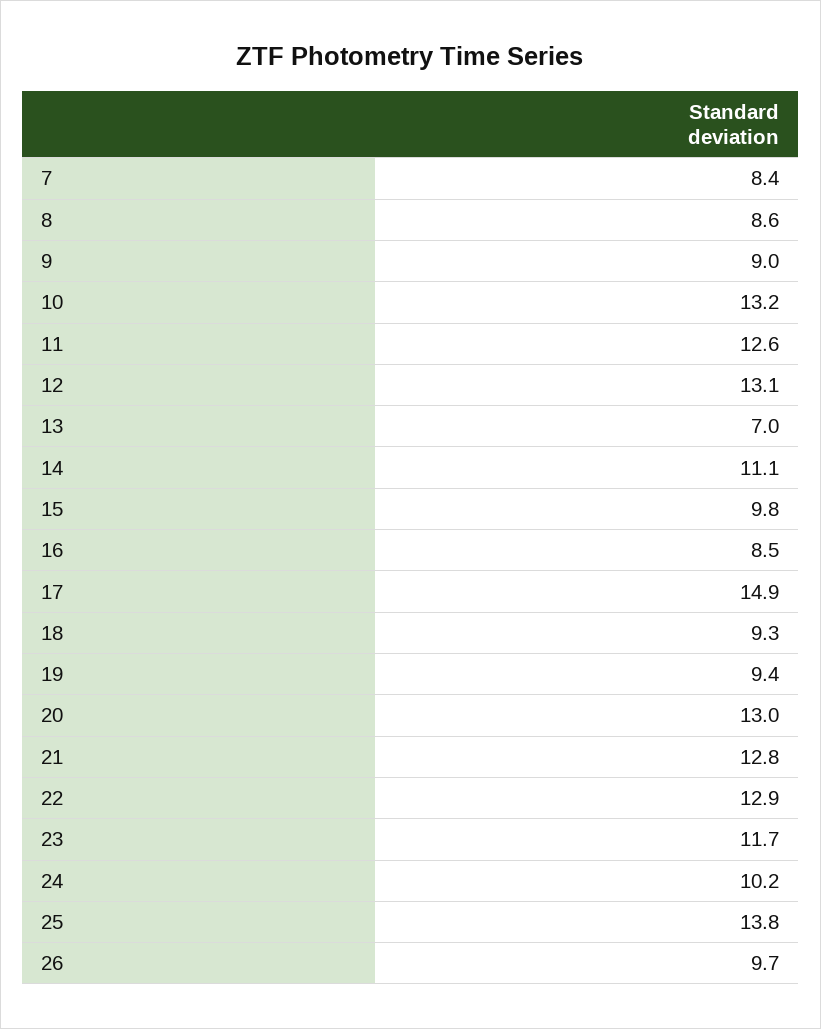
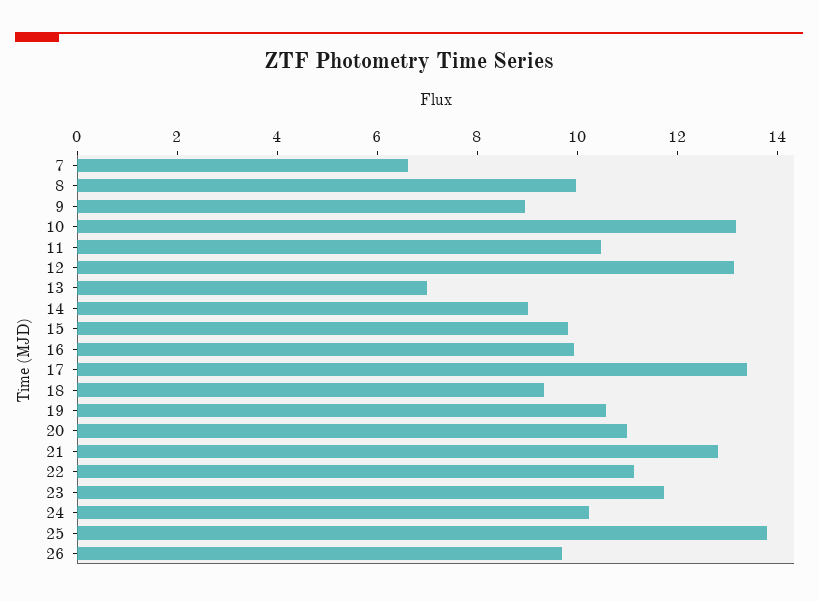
7: 8.4 -> 6.5
8: 8.6 -> 10
11: 12.6 -> 10.5
14: 11.1 -> 9
16: 8.5 -> 10
17: 14.9 -> 13.5
19: 9.4 -> 10.5
20: 13 -> 11
22: 12.9 -> 11

